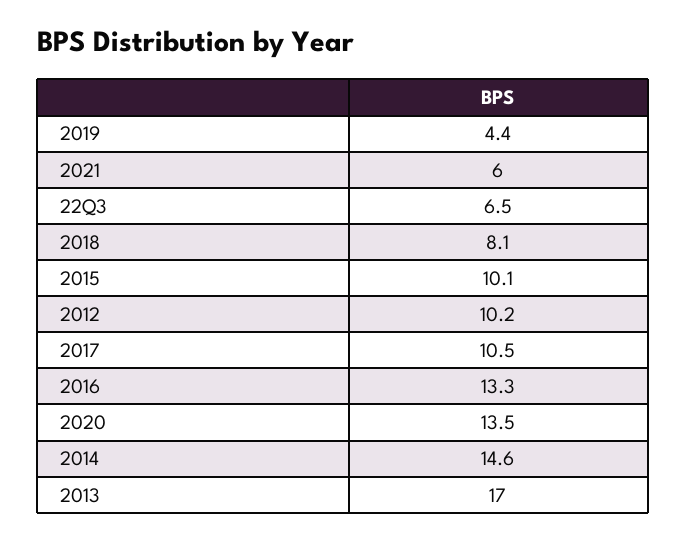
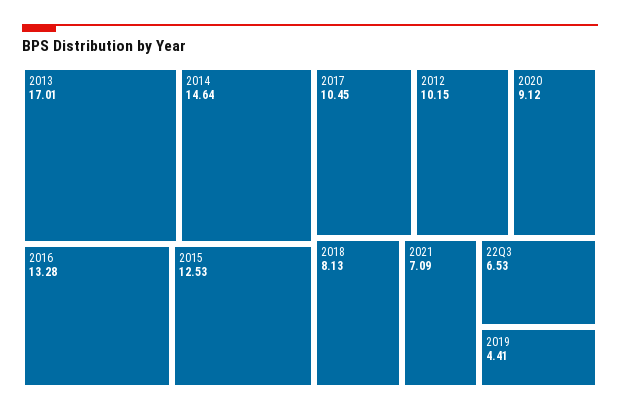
2021: 6 -> 7.09
2015: 10.1 -> 12.53
2020: 13.5 -> 9.12

